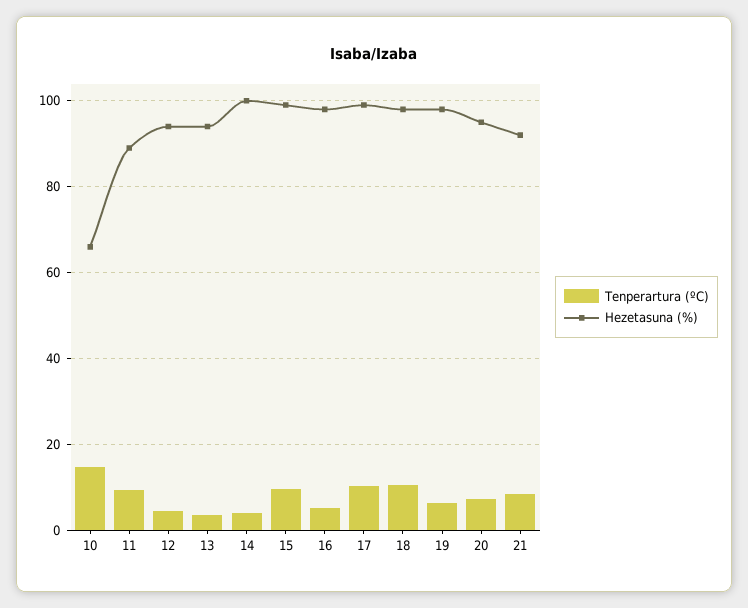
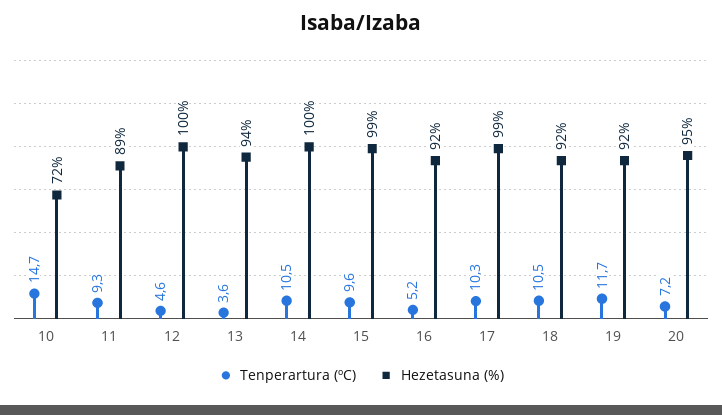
Hezetasuna (%), 10: 66 -> 72
Hezetasuna (%), 12: 94 -> 100
Tenperartura (ºC), 14: 4 -> 10.5
Hezetasuna (%), 16: 98 -> 92
Hezetasuna (%), 18: 98 -> 92
Tenperartura (ºC), 19: 6 -> 11.7
Hezetasuna (%), 19: 98 -> 92
Tenperartura (ºC), 21: 8 -> none
Hezetasuna (%), 21: 92 -> none

